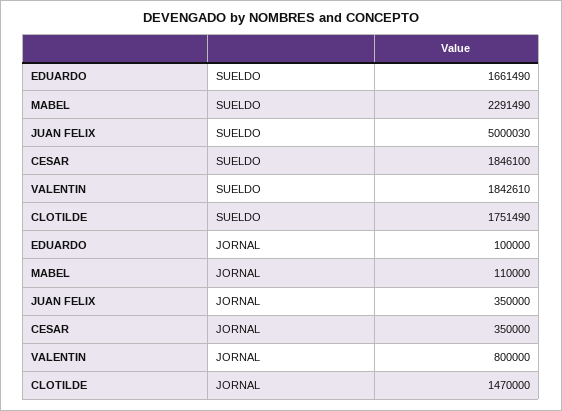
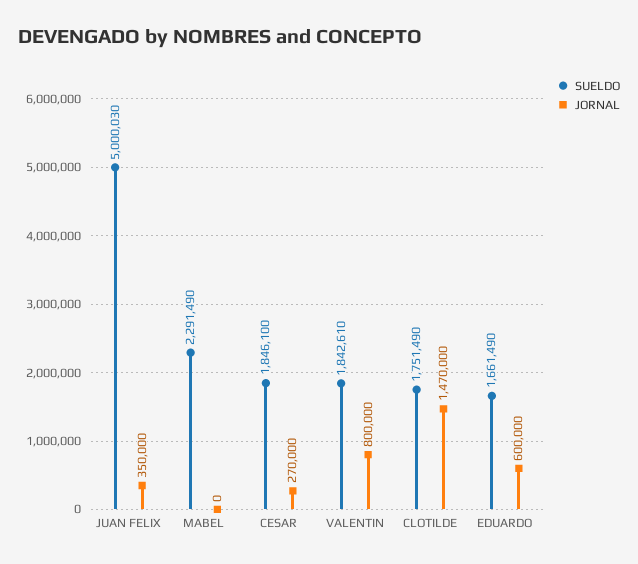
JORNAL, EDUARDO: 100000 -> 600000
JORNAL, MABEL: 110000 -> 0
JORNAL, CESAR: 350000 -> 270000

